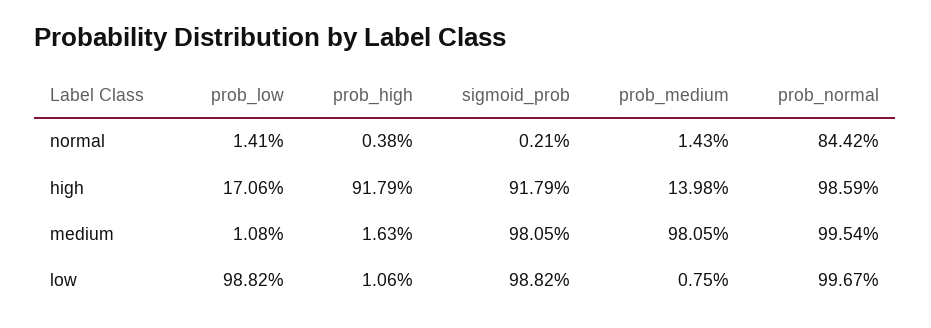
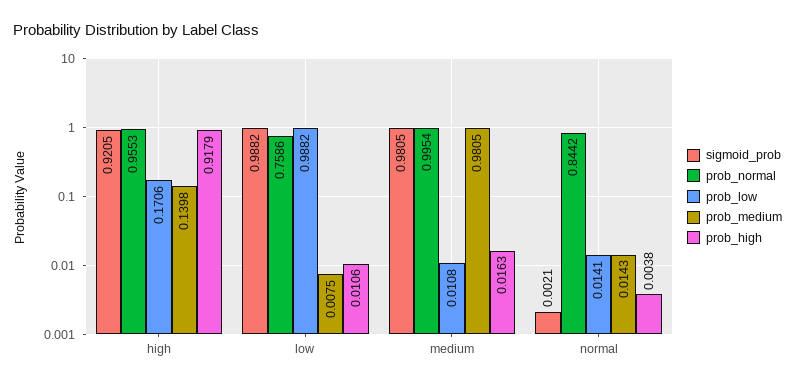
sigmoid_prob, high: 0.9179 -> 0.9205
prob_normal, high: 0.9859 -> 0.9553
prob_normal, low: 0.9967 -> 0.7586

